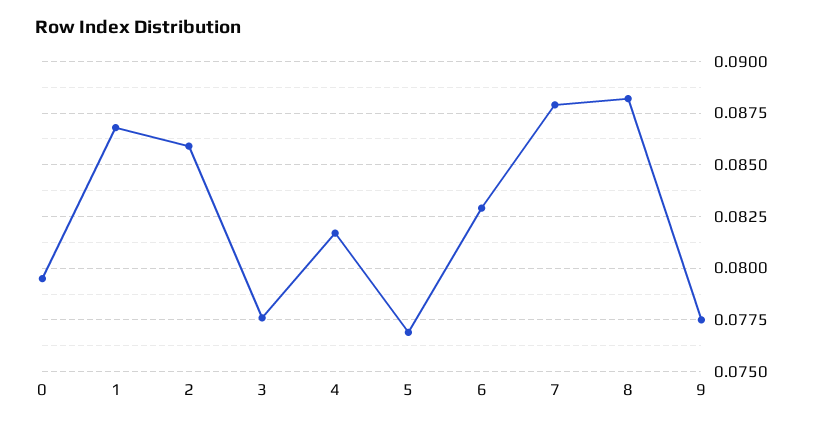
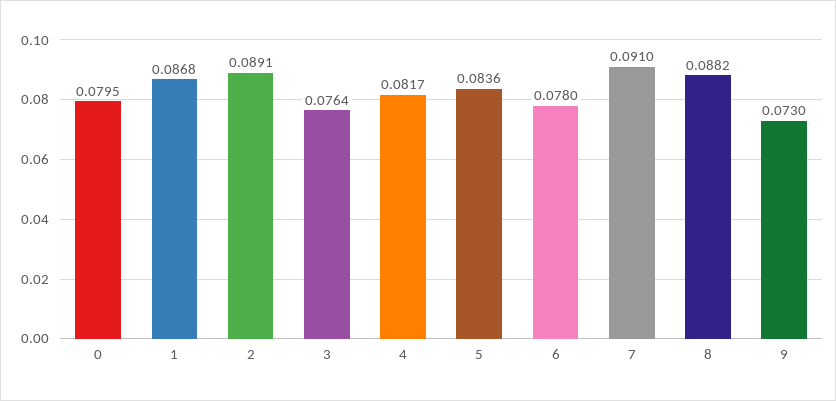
2: 0.086 -> 0.0891
3: 0.0775 -> 0.0764
5: 0.077 -> 0.0836
6: 0.083 -> 0.078
7: 0.088 -> 0.091
9: 0.0775 -> 0.073

